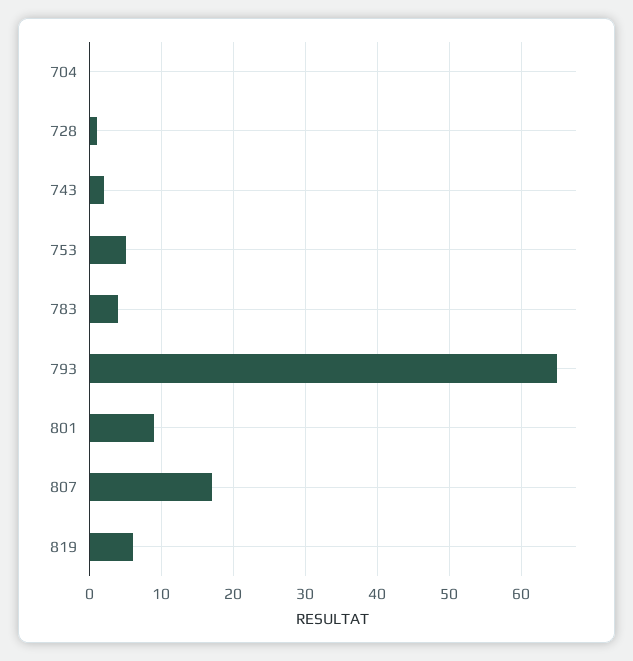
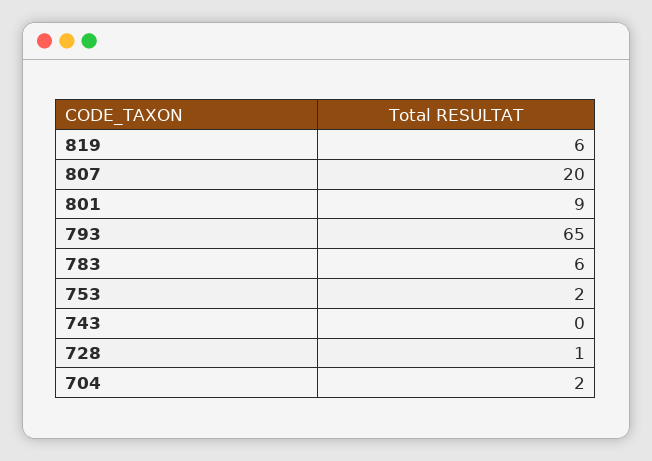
704: 0 -> 2
743: 2 -> 0
753: 5 -> 2
783: 4 -> 6
807: 17 -> 20

